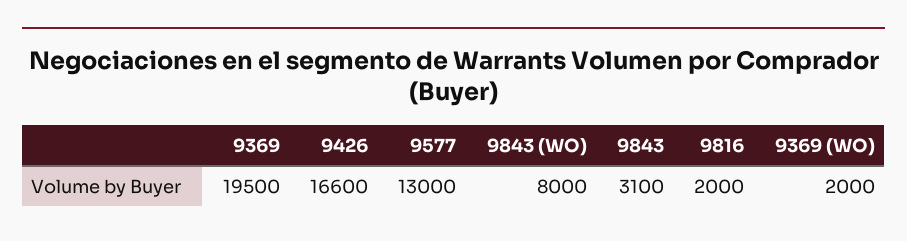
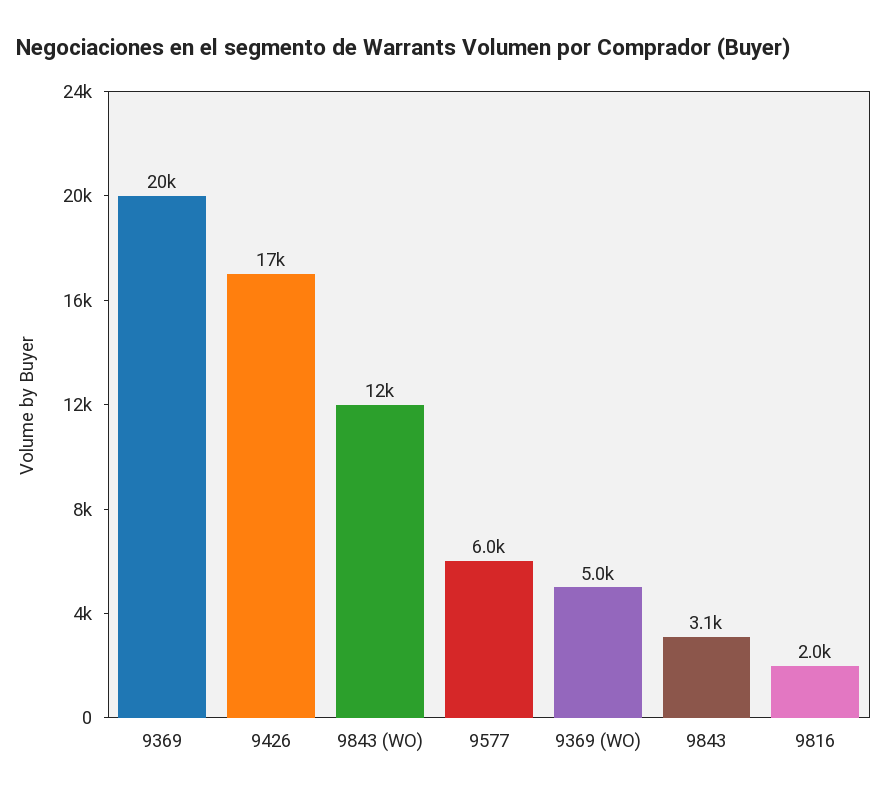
9577: 13000 -> 6000
9843 (WO): 8000 -> 12000
9369 (WO): 2000 -> 5000

